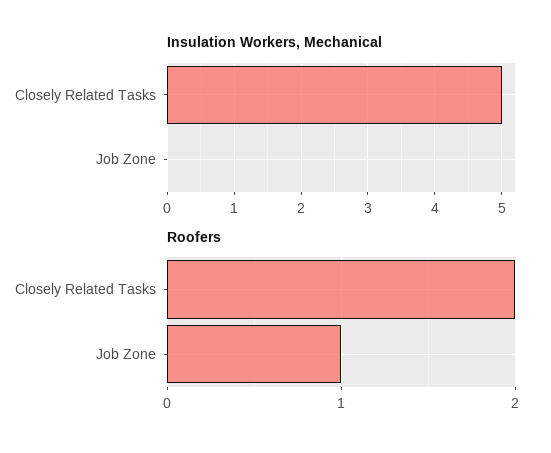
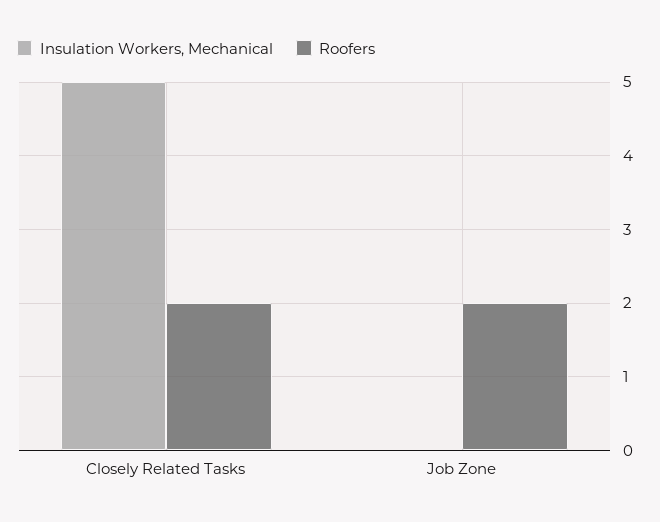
Roofers, Job Zone: 1 -> 2

